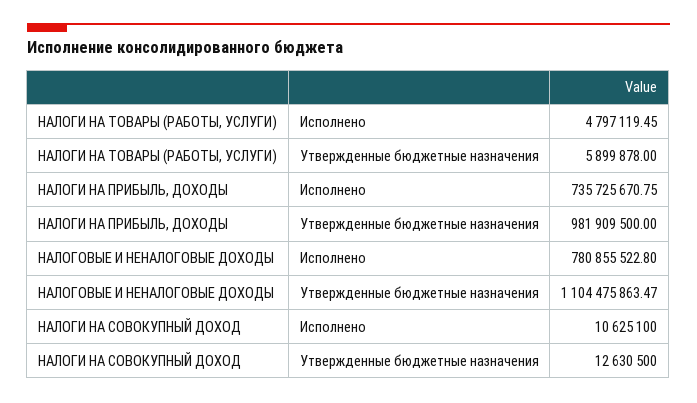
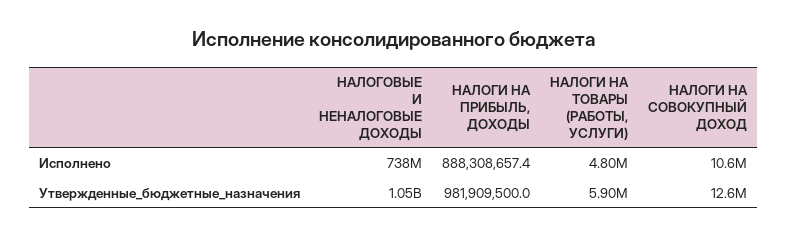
НАЛОГИ НА ПРИБЫЛЬ, ДОХОДЫ, Исполнено: 735725670.75 -> 888308657.4
НАЛОГОВЫЕ И НЕНАЛОГОВЫЕ ДОХОДЫ, Исполнено: 780855522.8 -> 738000000
НАЛОГОВЫЕ И НЕНАЛОГОВЫЕ ДОХОДЫ, Утвержденные бюджетные назначения: 1104475863.47 -> 1050000000

